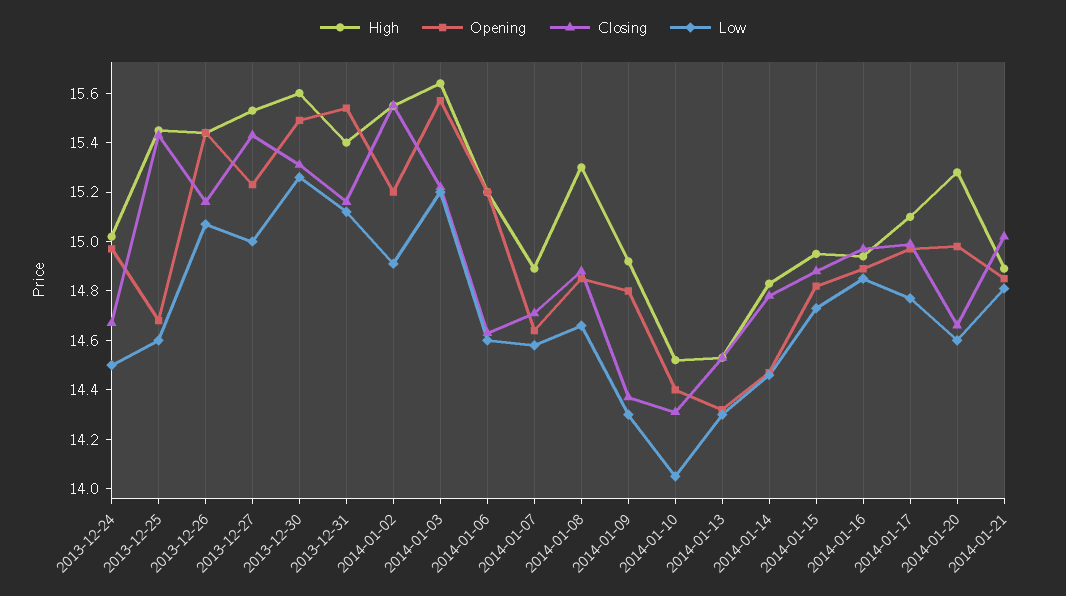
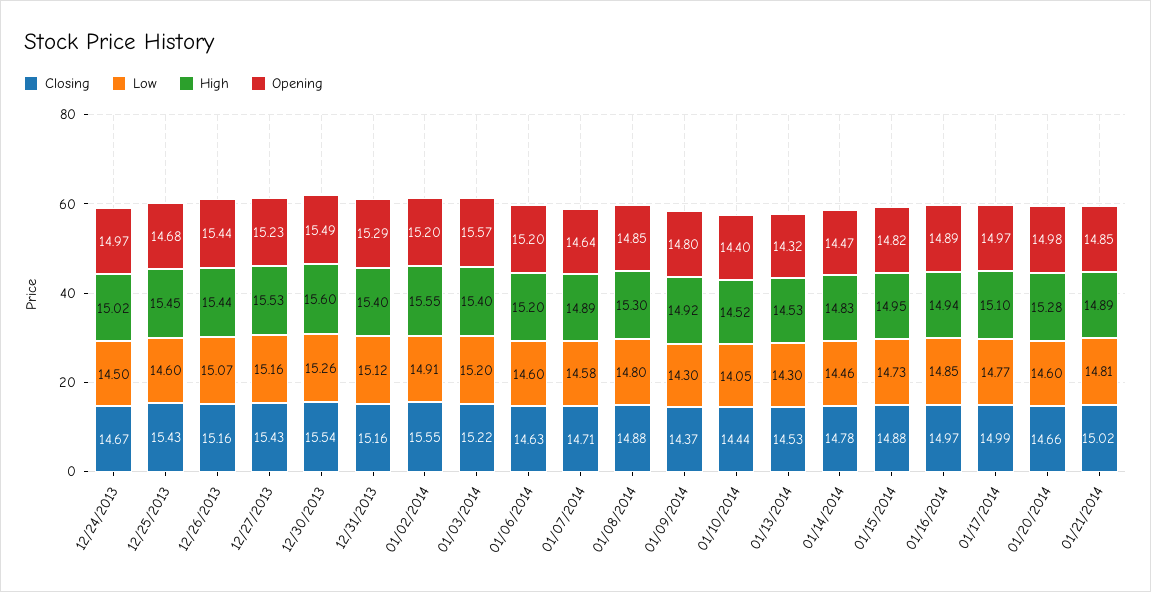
Low, 2013-12-27: 15 -> 15.16
Closing, 2013-12-30: 15.3 -> 15.54
Opening, 2013-12-31: 15.55 -> 15.29
High, 2014-01-03: 15.65 -> 15.4
Low, 2014-01-08: 14.65 -> 14.8
Closing, 2014-01-10: 14.3 -> 14.44

